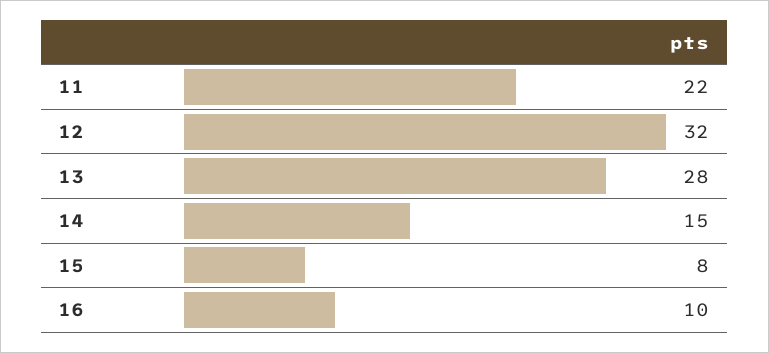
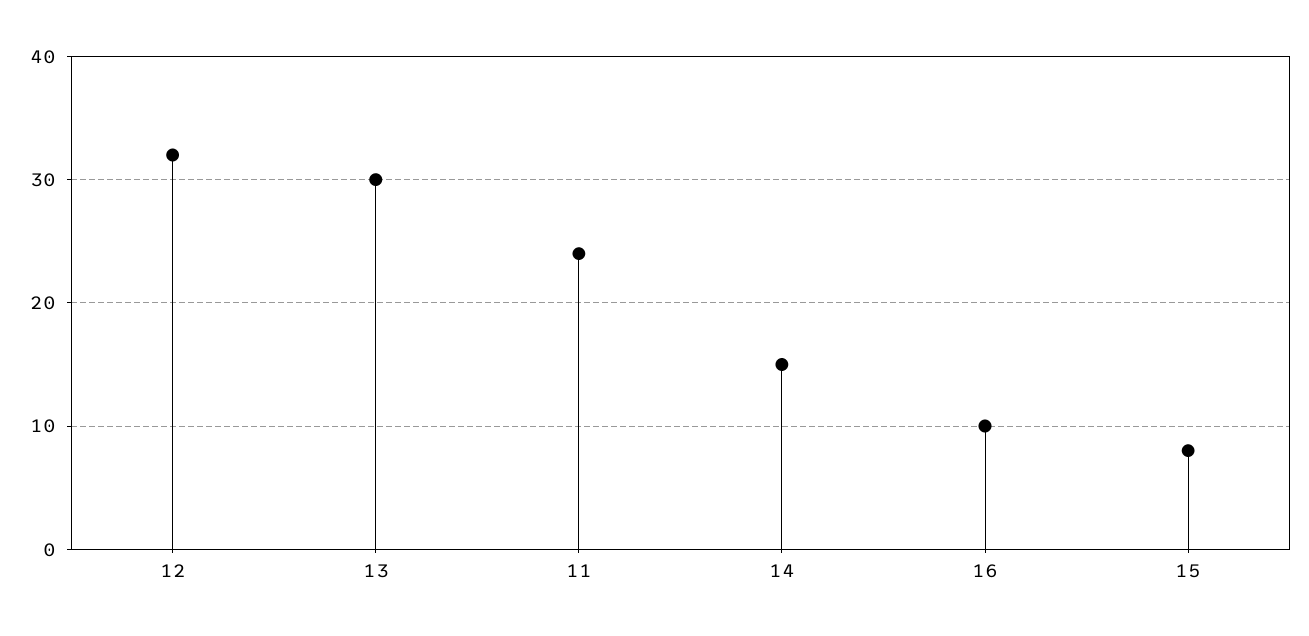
11: 22 -> 24
13: 28 -> 30

